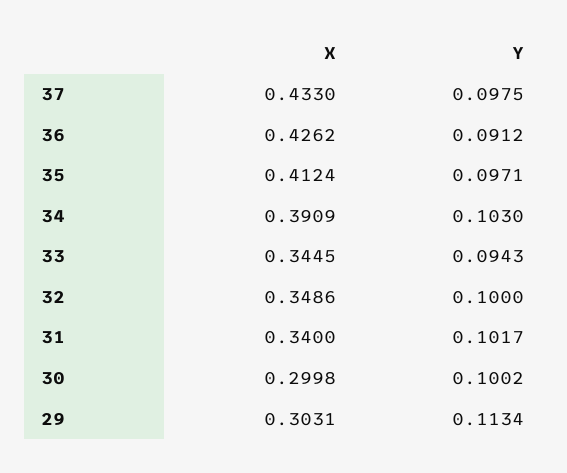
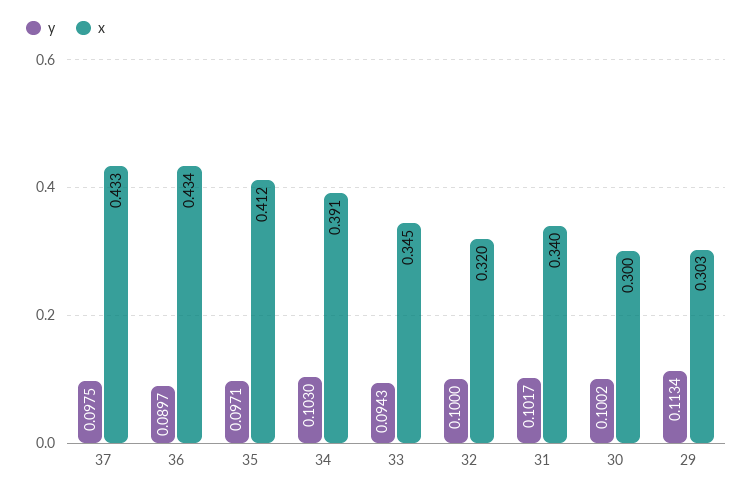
X, 36: 0.4262 -> 0.434
Y, 36: 0.0912 -> 0.0897
X, 32: 0.3486 -> 0.32

